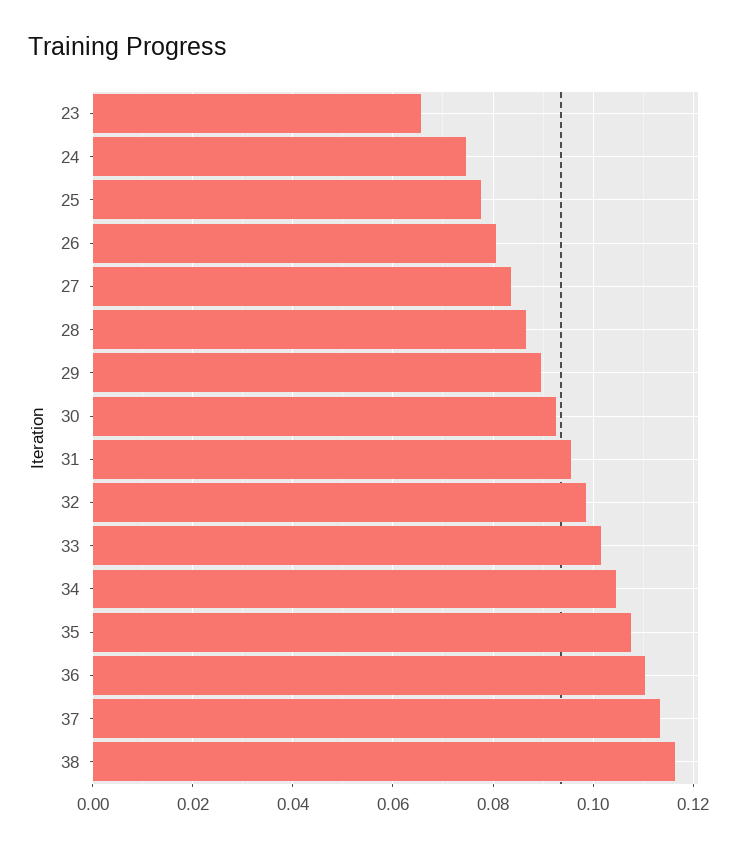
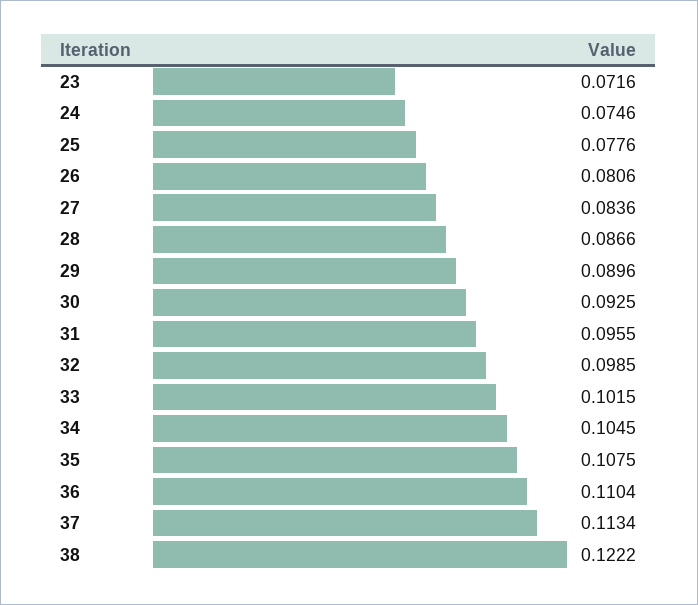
23: 0.066 -> 0.0716
38: 0.116 -> 0.1222

